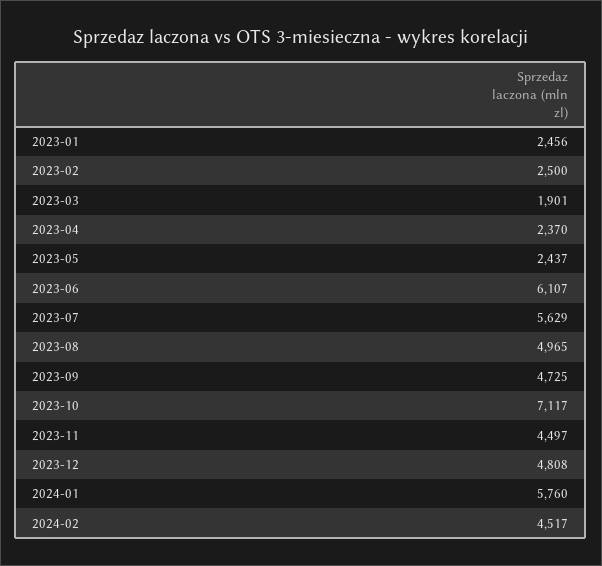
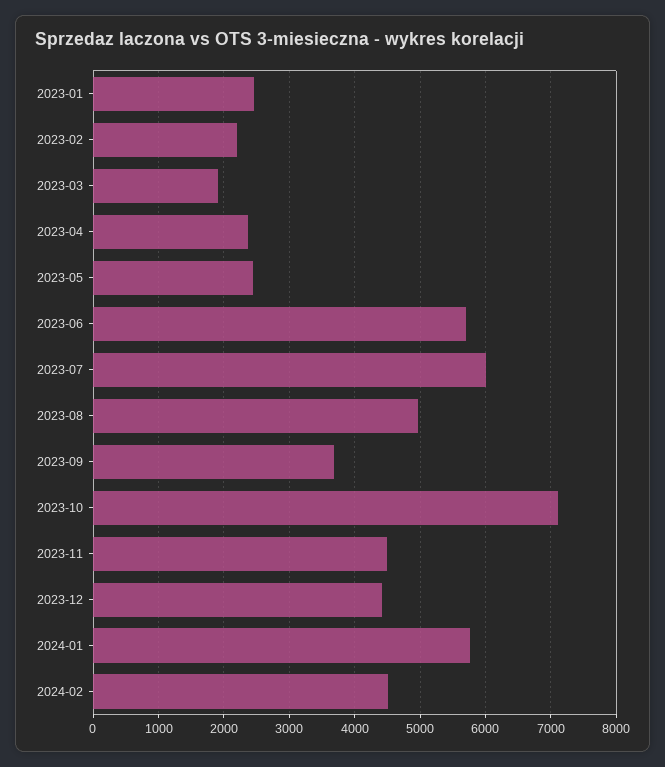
2023-02: 2500 -> 2200
2023-06: 6107 -> 5700
2023-07: 5629 -> 6000
2023-09: 4725 -> 3700
2023-12: 4808 -> 4400

